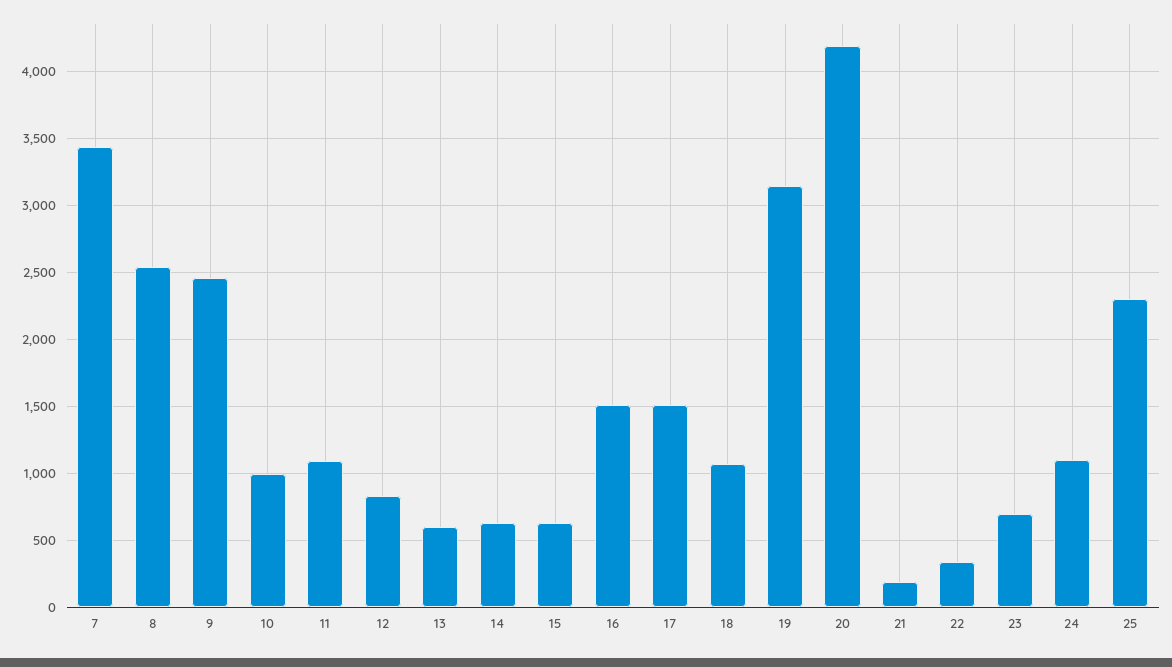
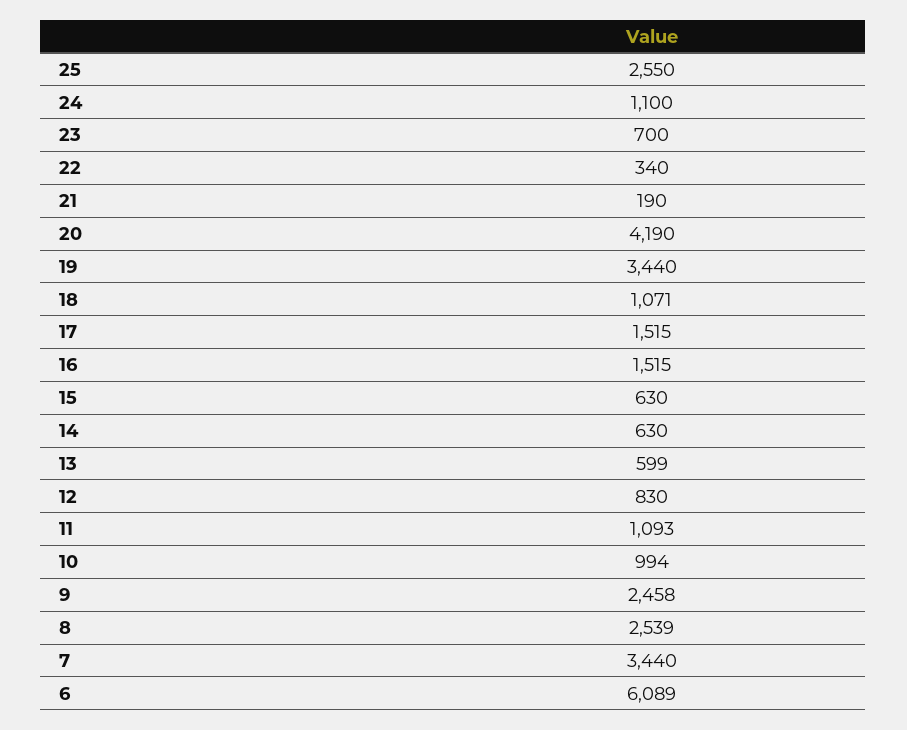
19: 3150 -> 3440
25: 2300 -> 2550
6: none -> 6089

